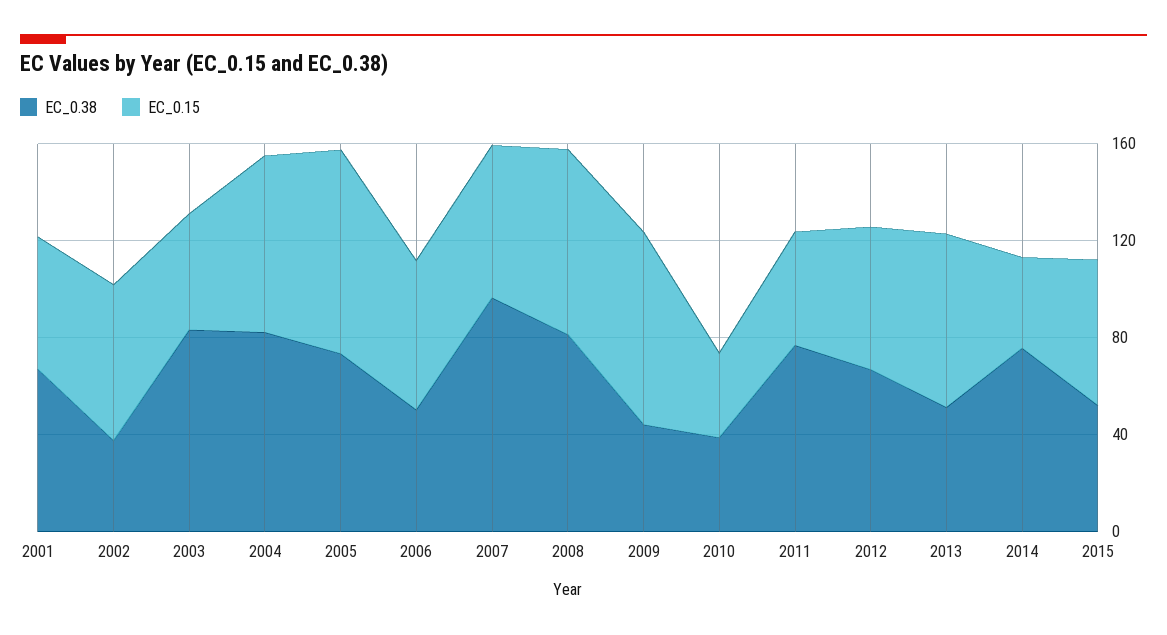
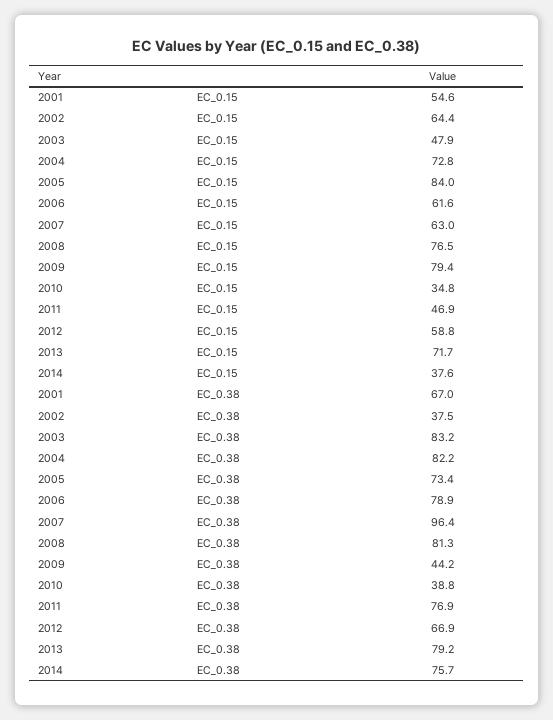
EC_0.38, 2006: 50 -> 78.9
EC_0.38, 2013: 50 -> 79.2
EC_0.38, 2015: 50 -> none
EC_0.15, 2015: 60 -> none

